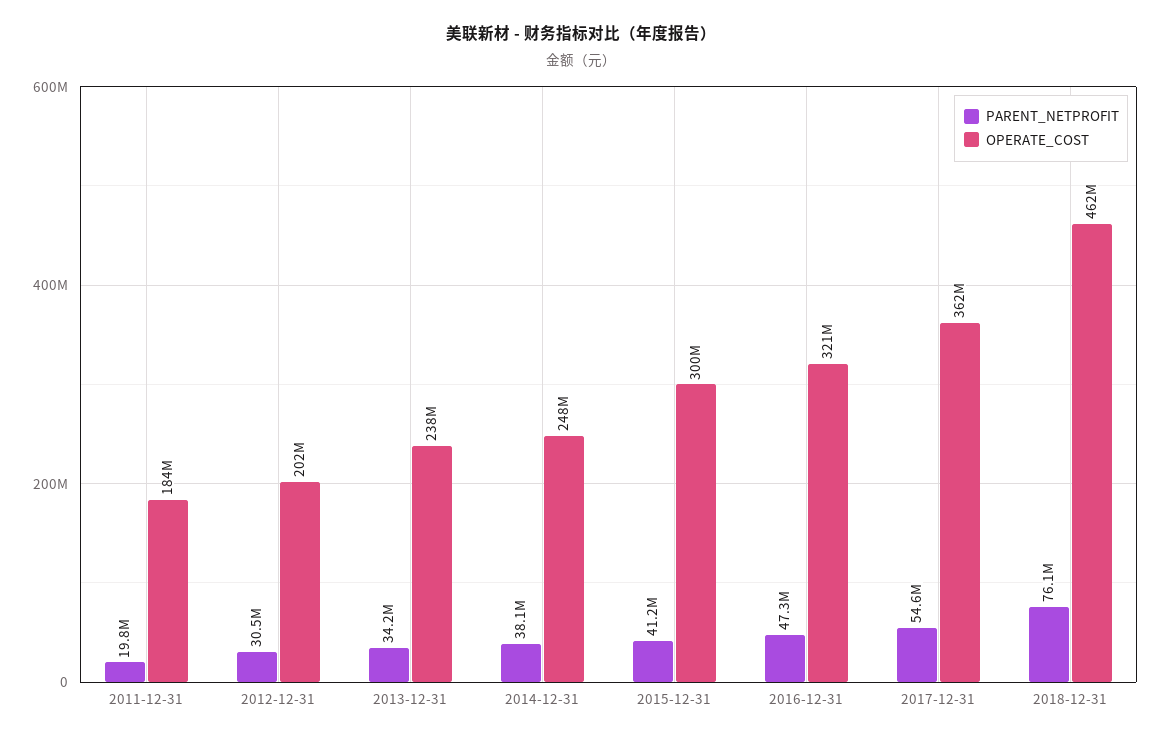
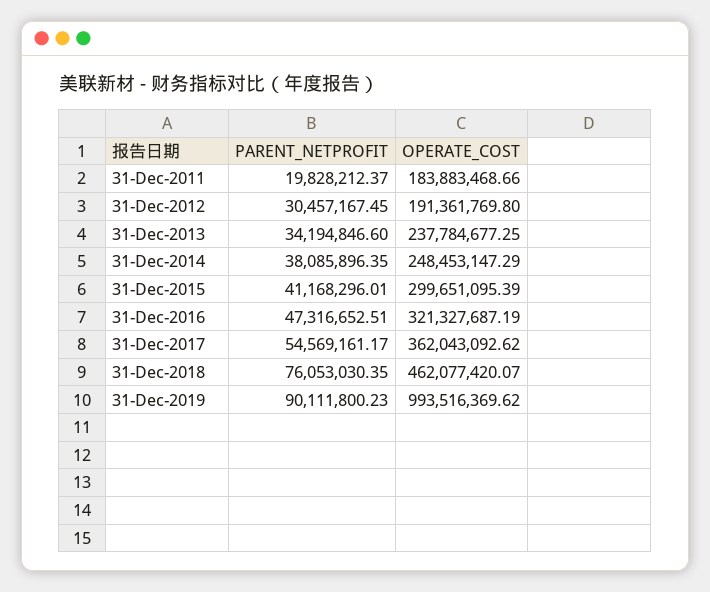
OPERATE_COST, 2012-12-31: 202000000 -> 191361769.8
PARENT_NETPROFIT, 31-Dec-2019: none -> 90111800.23
OPERATE_COST, 31-Dec-2019: none -> 993516369.62

